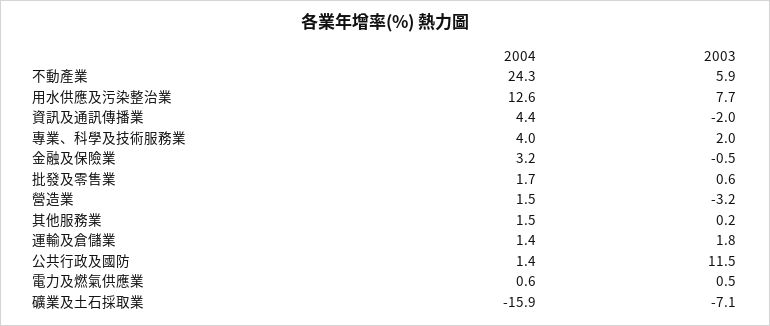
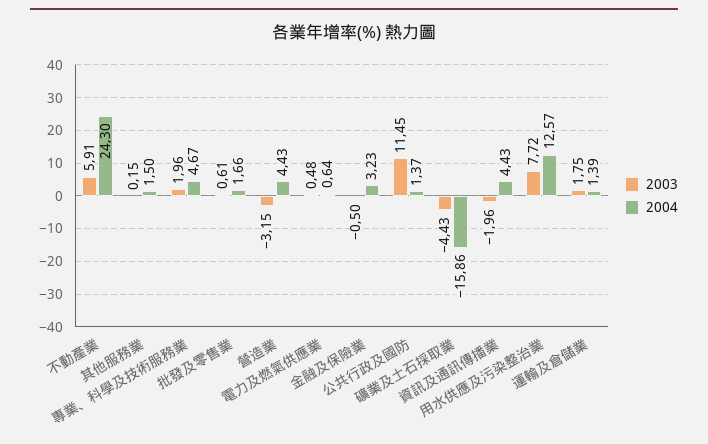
2004, 專業、科學及技術服務業: 4 -> 4.67
2004, 營造業: 1.5 -> 4.43
2003, 礦業及土石採取業: -7.1 -> -4.43

